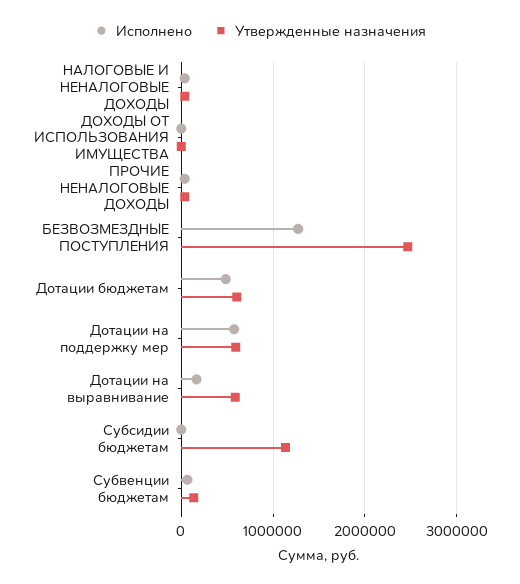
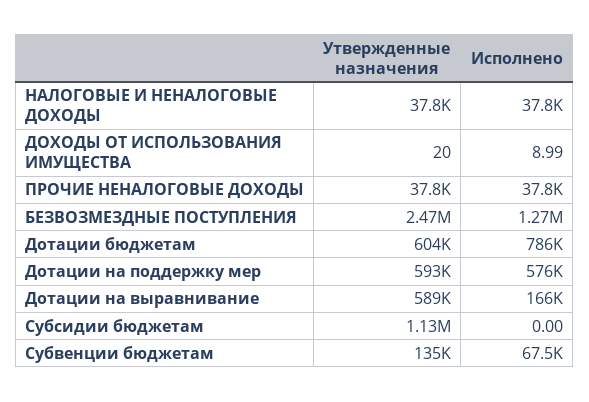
Исполнено, Дотации бюджетам: 500000 -> 786000

